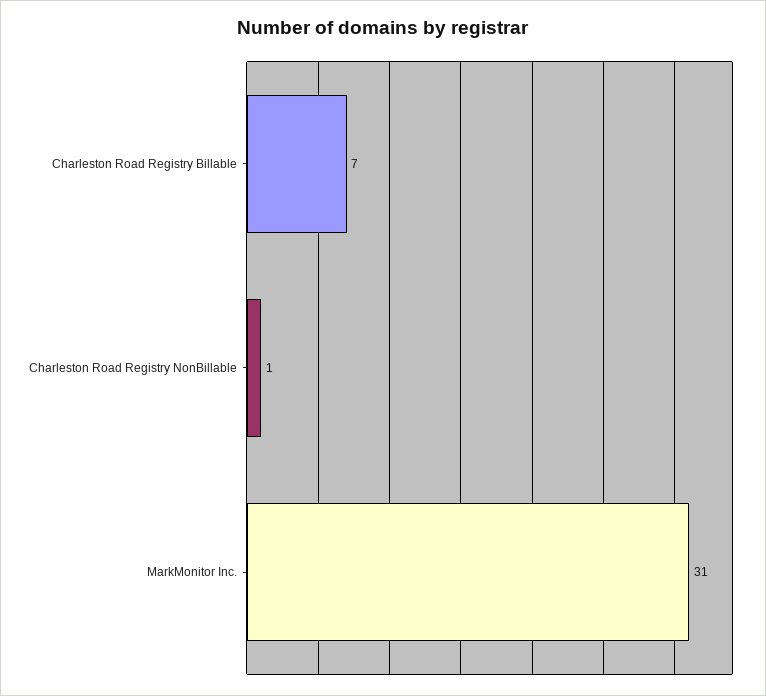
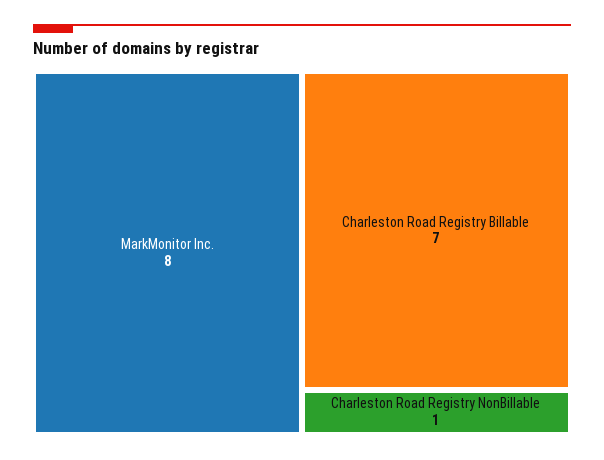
MarkMonitor Inc.: 31 -> 8

